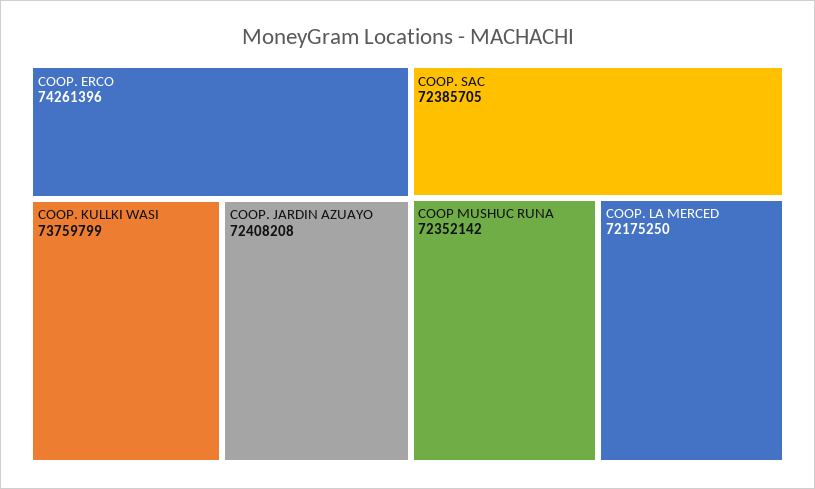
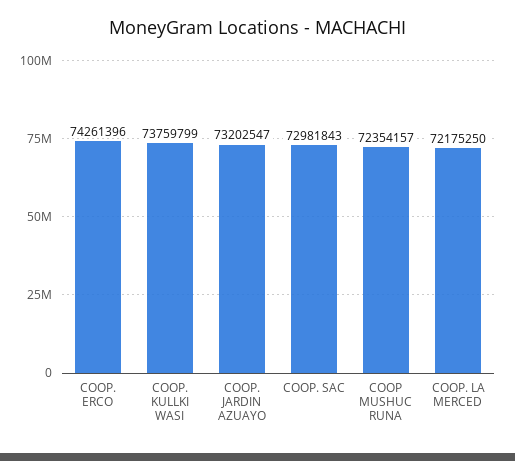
COOP. JARDIN AZUAYO: 72408208 -> 73202547
COOP. SAC: 72385705 -> 72981843
COOP MUSHUC RUNA: 72352142 -> 72354157

